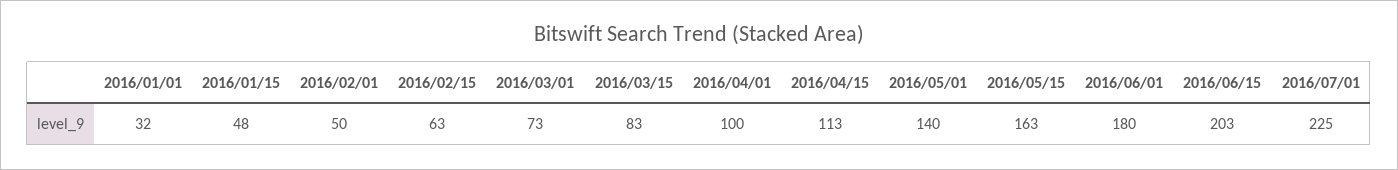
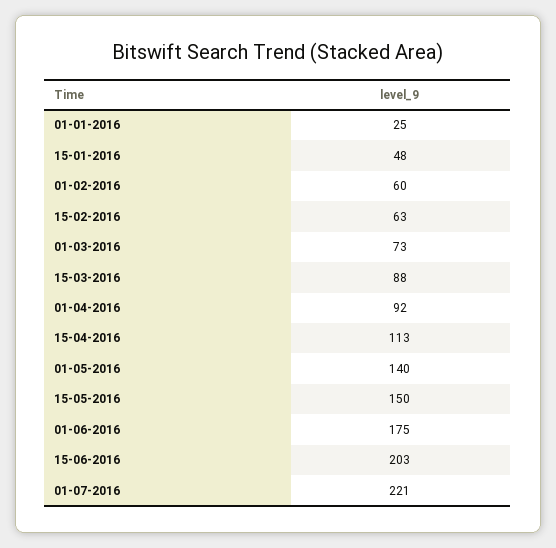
2016/01/01: 32 -> 25
2016/02/01: 50 -> 60
2016/03/15: 83 -> 88
2016/04/01: 100 -> 92
2016/05/15: 163 -> 150
2016/06/01: 180 -> 175
2016/07/01: 225 -> 221

